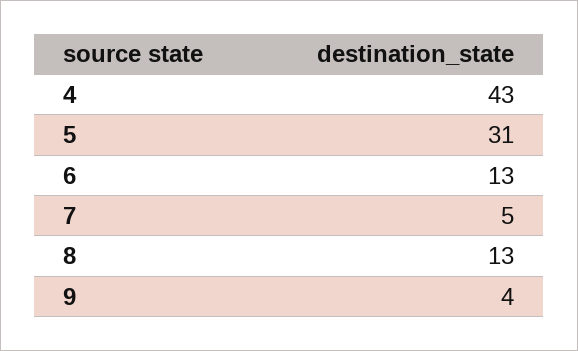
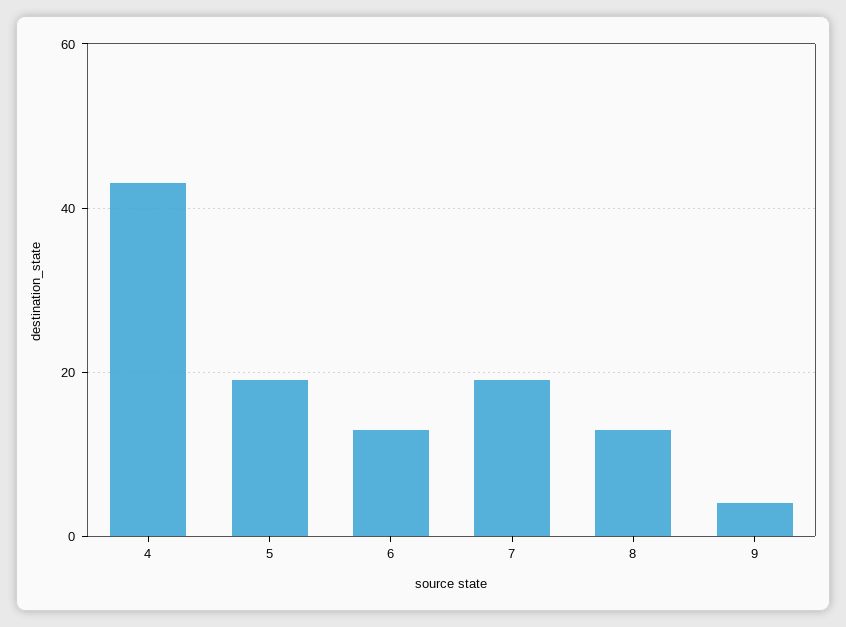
5: 31 -> 20
7: 5 -> 20

